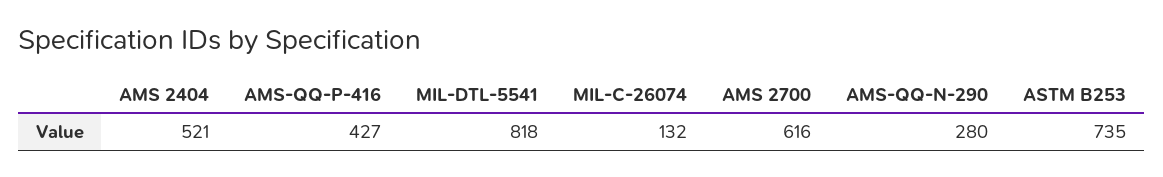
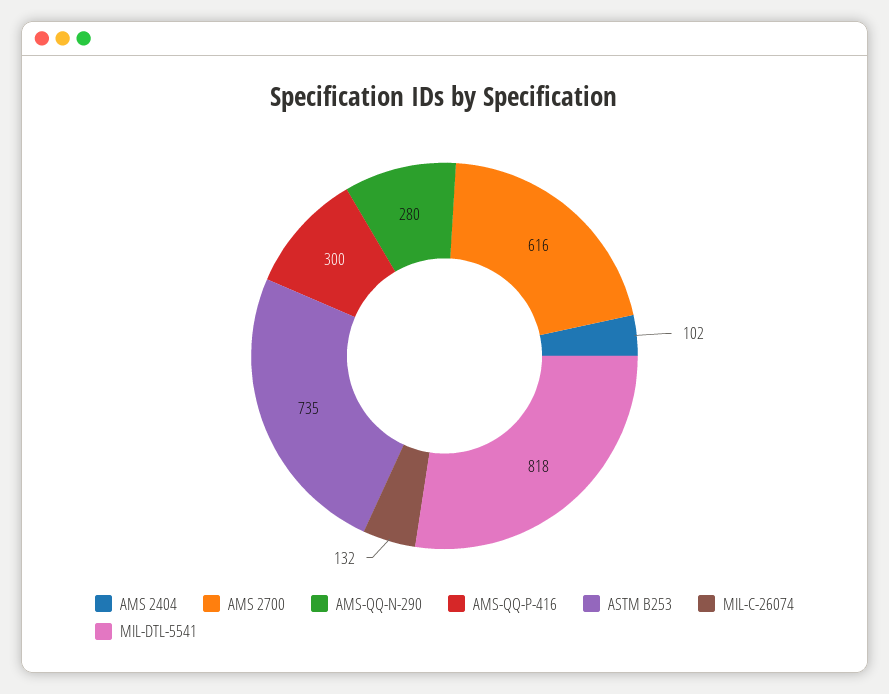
AMS 2404: 521 -> 102
AMS-QQ-P-416: 427 -> 300

